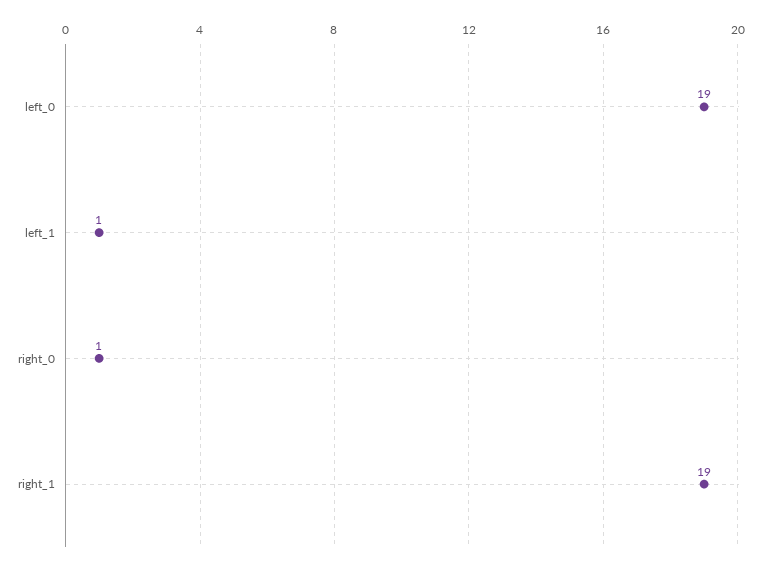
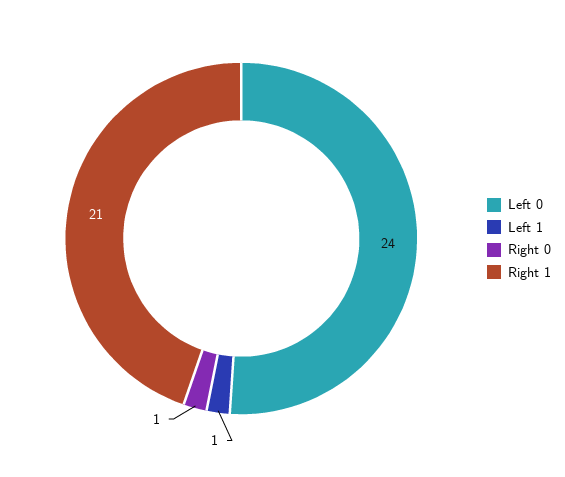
left_0: 19 -> 24
right_1: 19 -> 21

